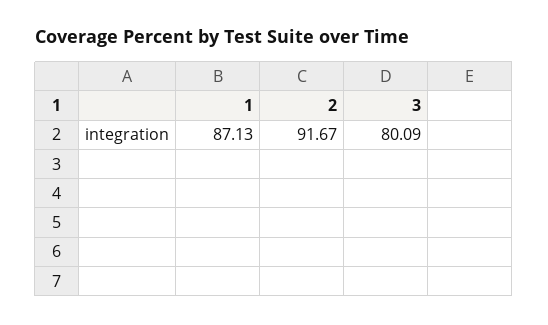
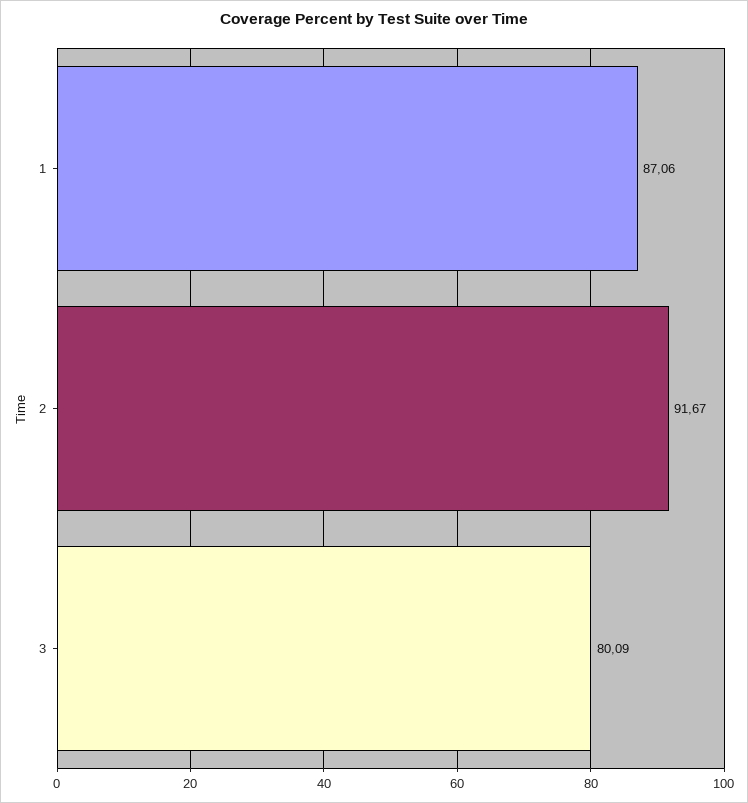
1: 87.13 -> 87.06

